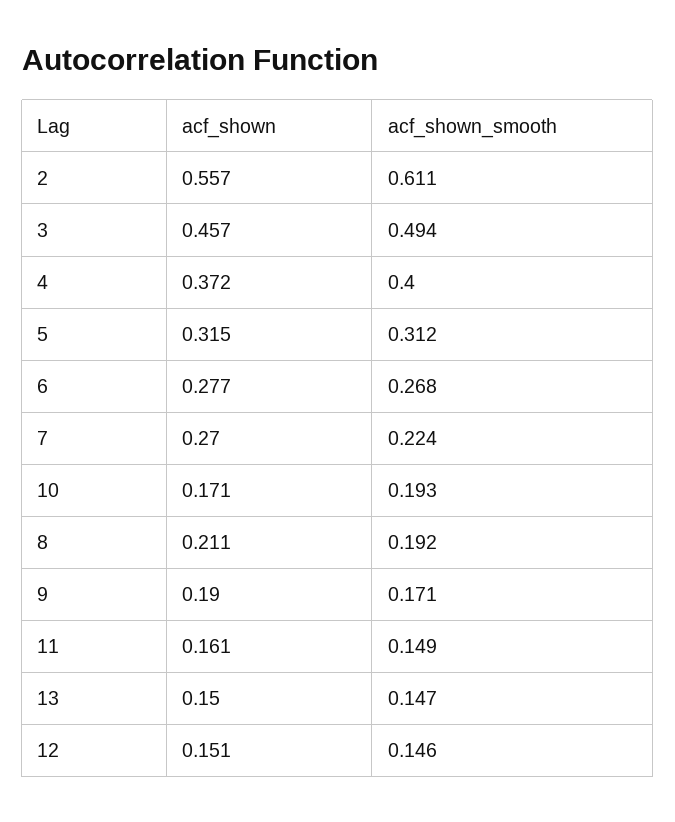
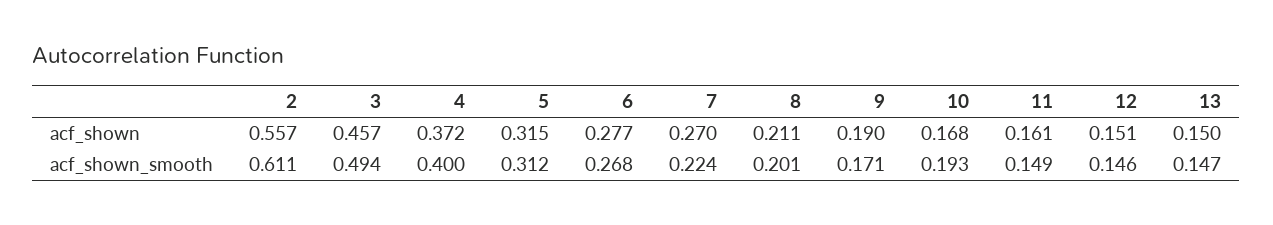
acf_shown, 10: 0.171 -> 0.168
acf_shown_smooth, 8: 0.192 -> 0.201

